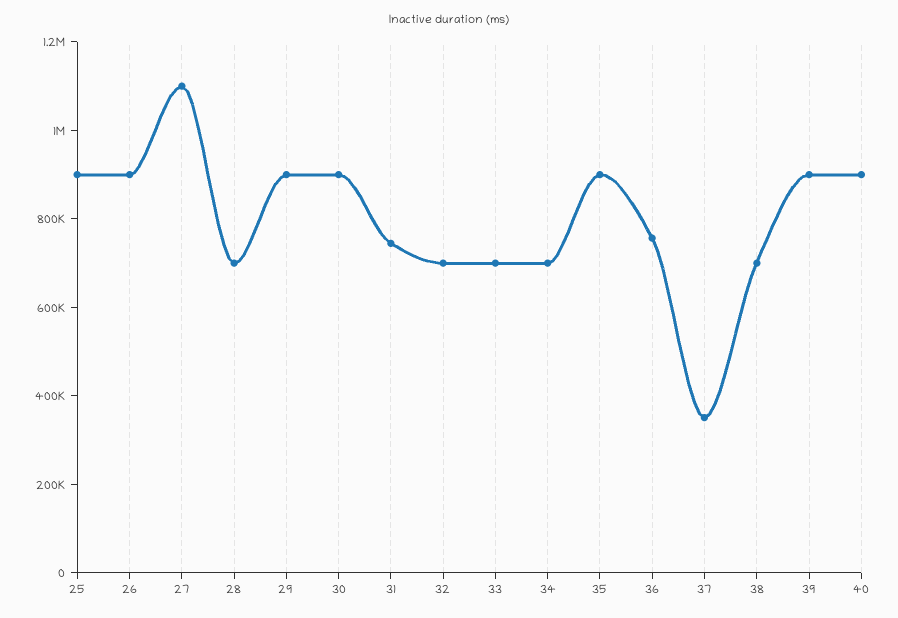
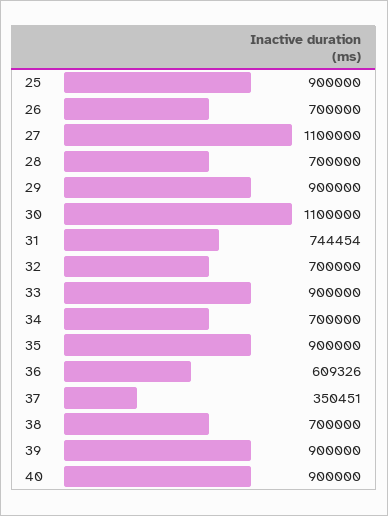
26: 900000 -> 700000
30: 900000 -> 1100000
33: 700000 -> 900000
36: 750000 -> 609326

